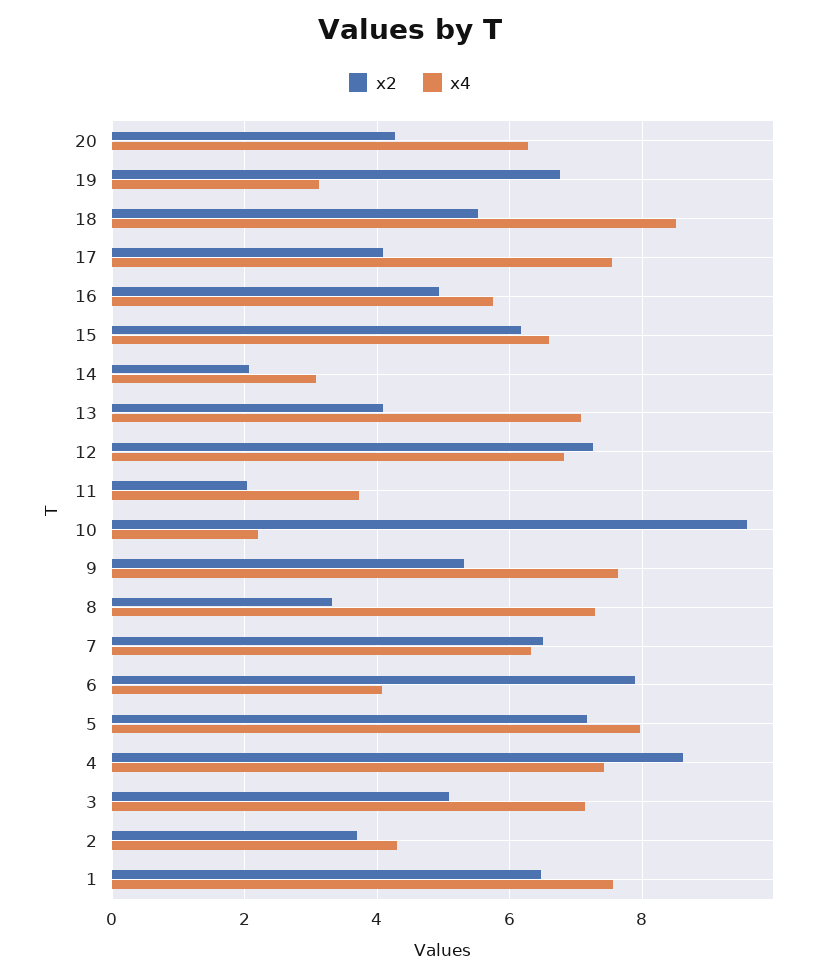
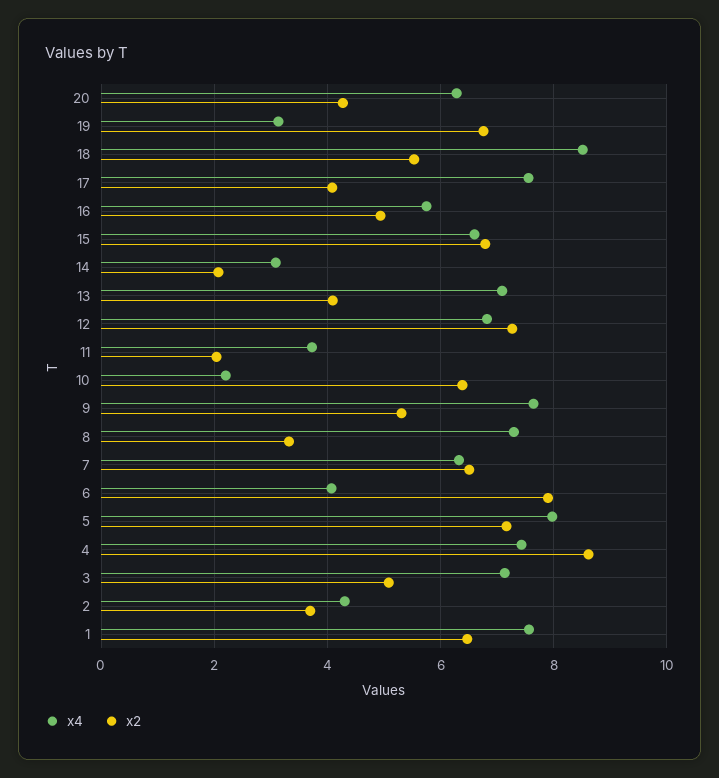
x2, 15: 6.2 -> 6.8
x2, 10: 9.6 -> 6.4

